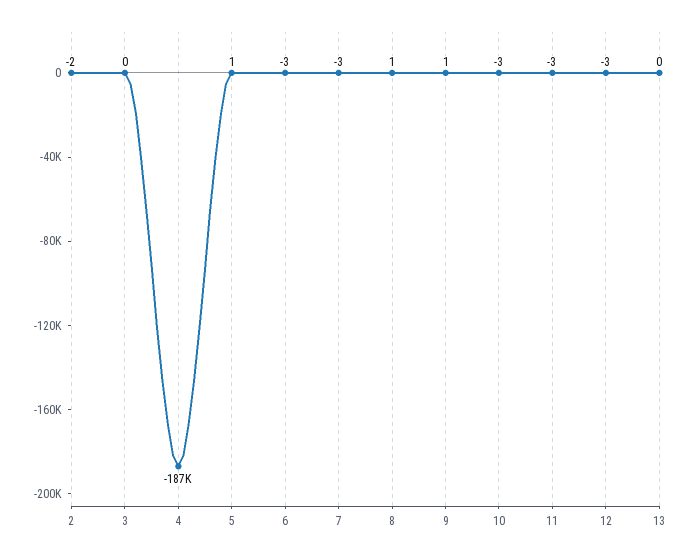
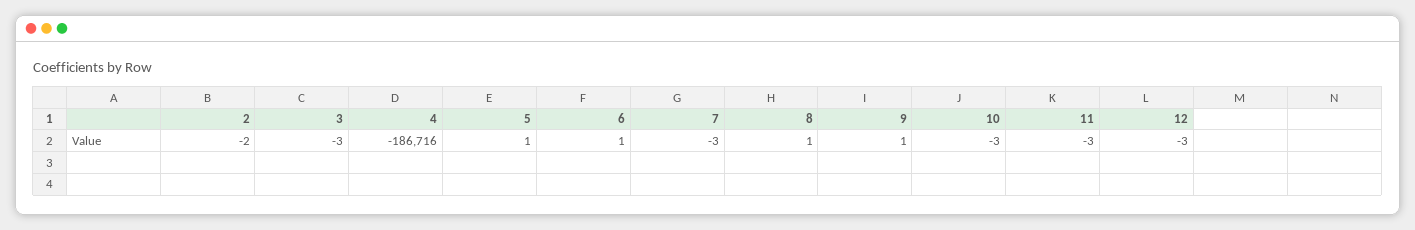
3: 0 -> -3
6: -3 -> 1
13: 0 -> none

